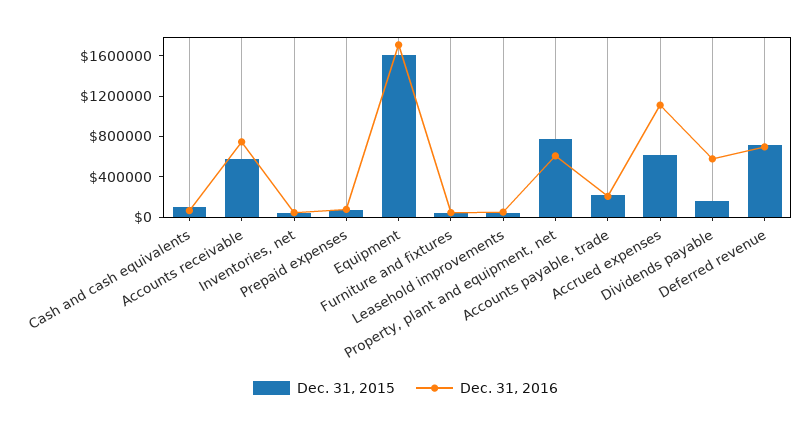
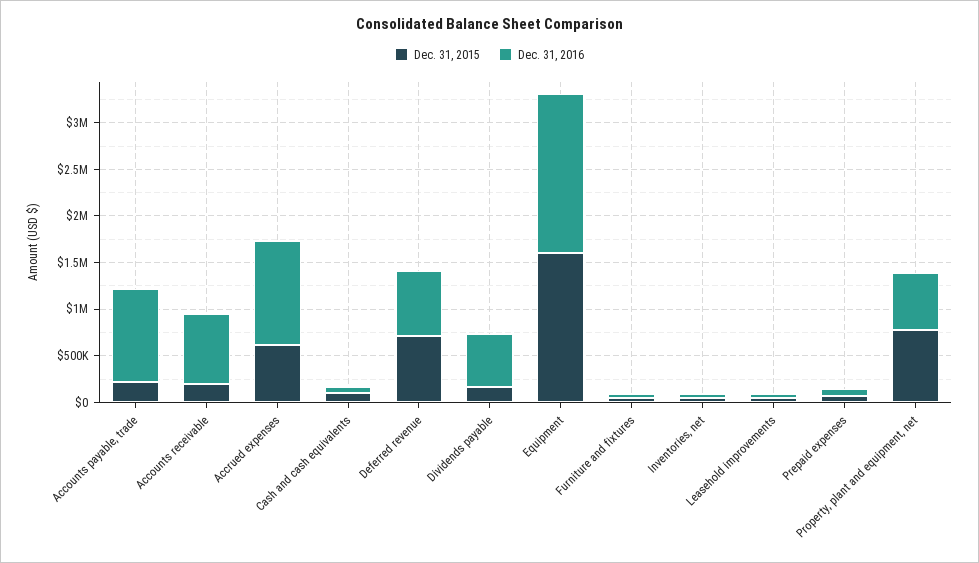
Dec. 31, 2015, Accounts receivable: 600000 -> 200000
Dec. 31, 2016, Accounts payable, trade: 200000 -> 1000000

